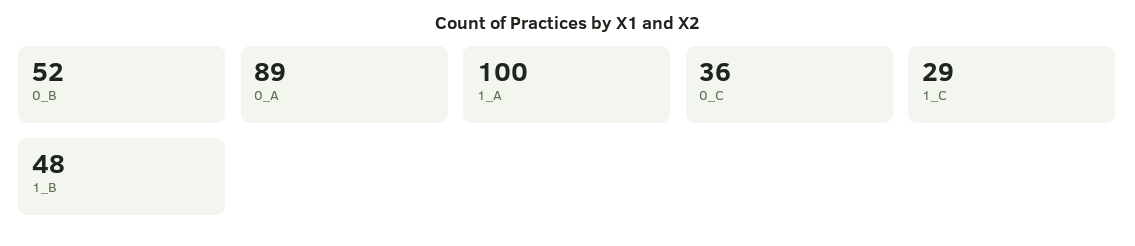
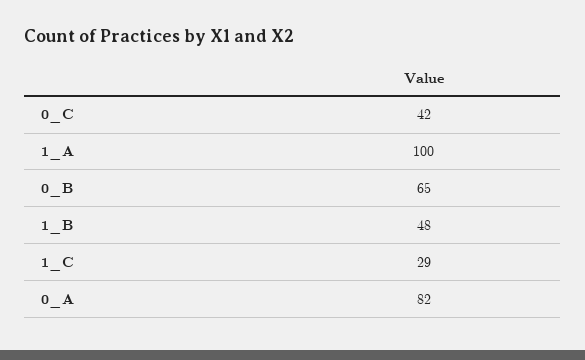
0_B: 52 -> 65
0_A: 89 -> 82
0_C: 36 -> 42

